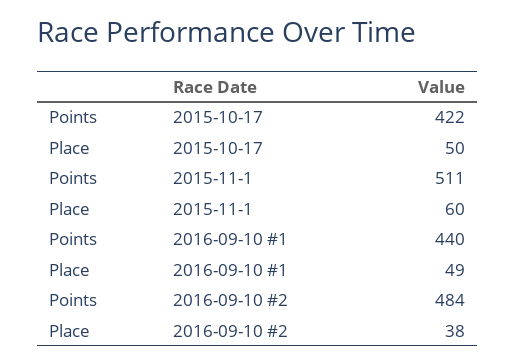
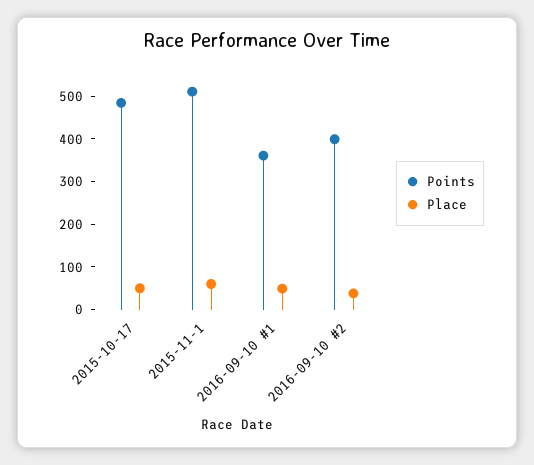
Points, 2015-10-17: 422 -> 480
Points, 2016-09-10 #1: 440 -> 360
Points, 2016-09-10 #2: 484 -> 400

